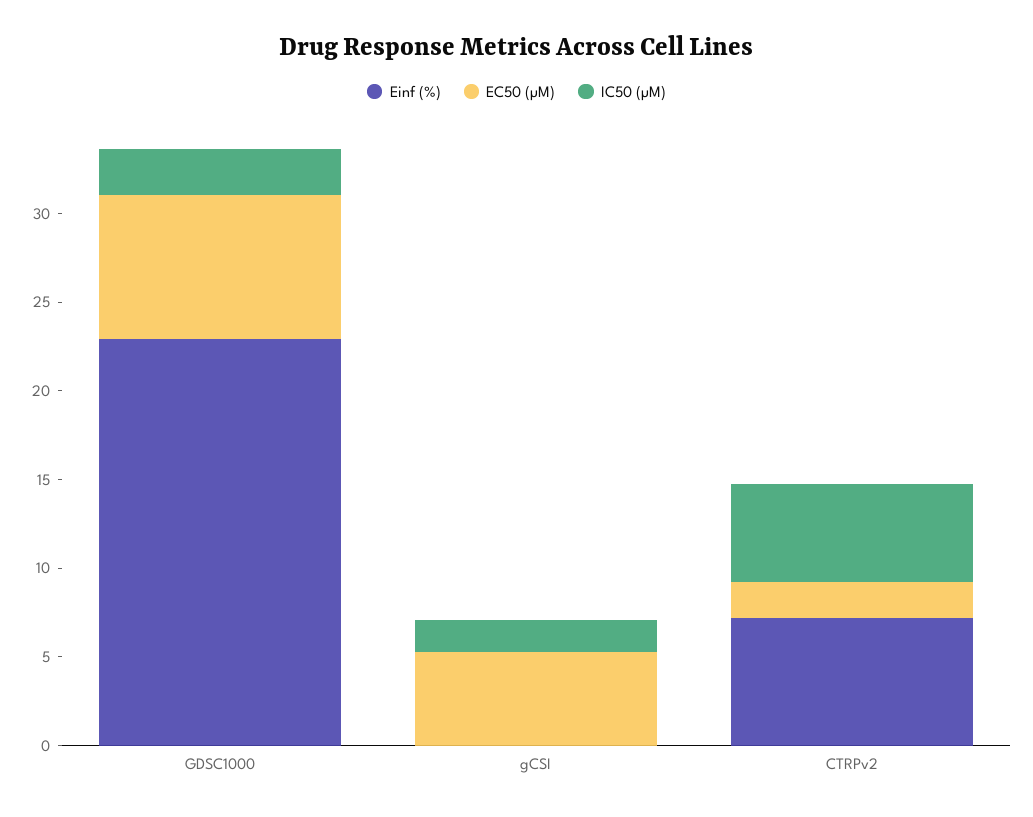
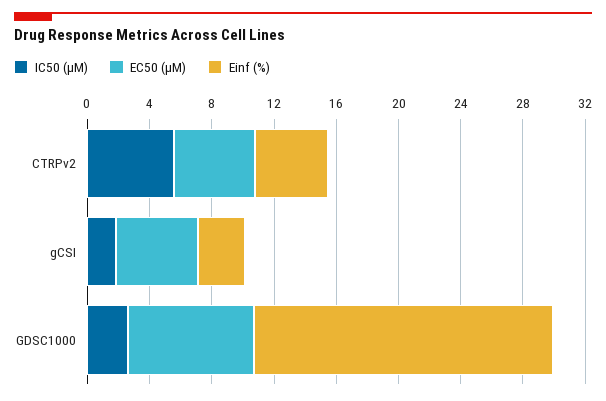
Einf (%), GDSC1000: 23 -> 19
Einf (%), gCSI: 0 -> 3
Einf (%), CTRPv2: 7 -> 5
EC50 (µM), CTRPv2: 2 -> 5

